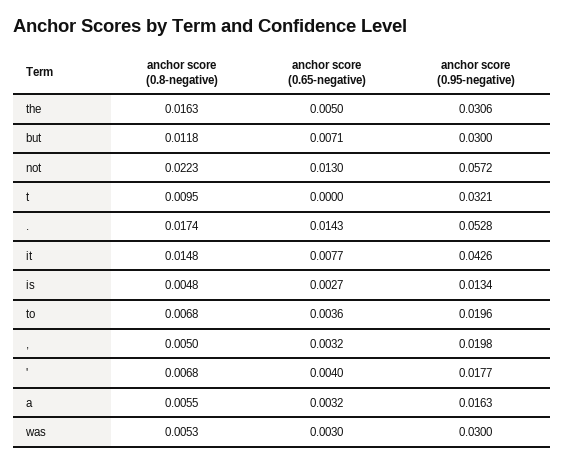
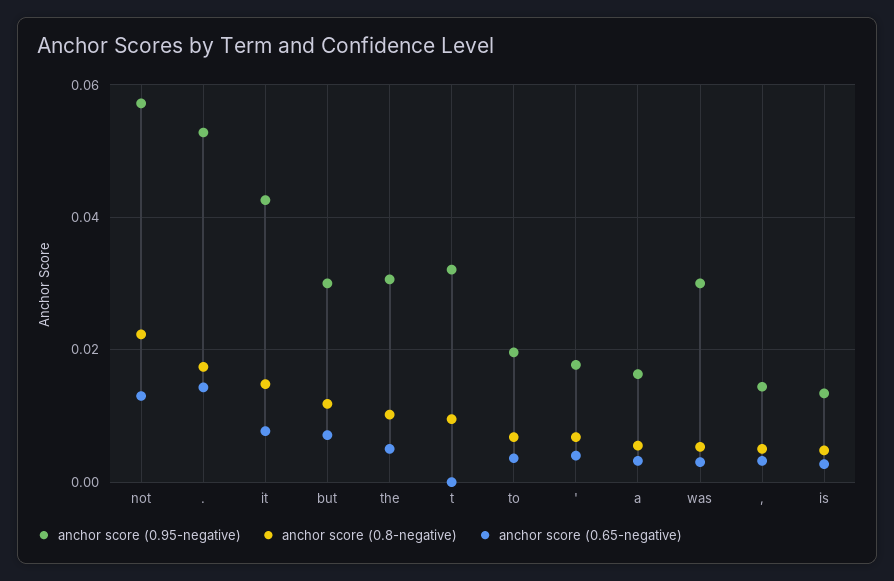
anchor score (0.8-negative), the: 0.0163 -> 0.01
anchor score (0.95-negative), ,: 0.0198 -> 0.014

